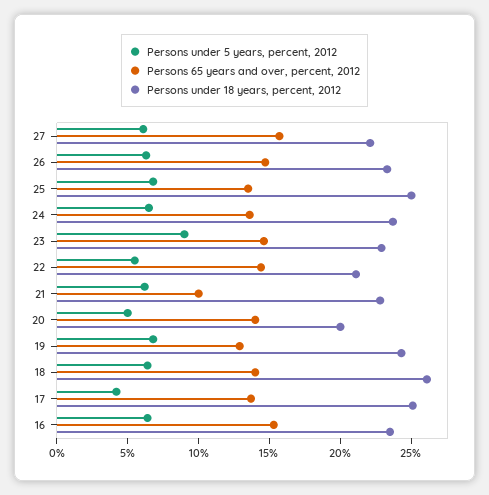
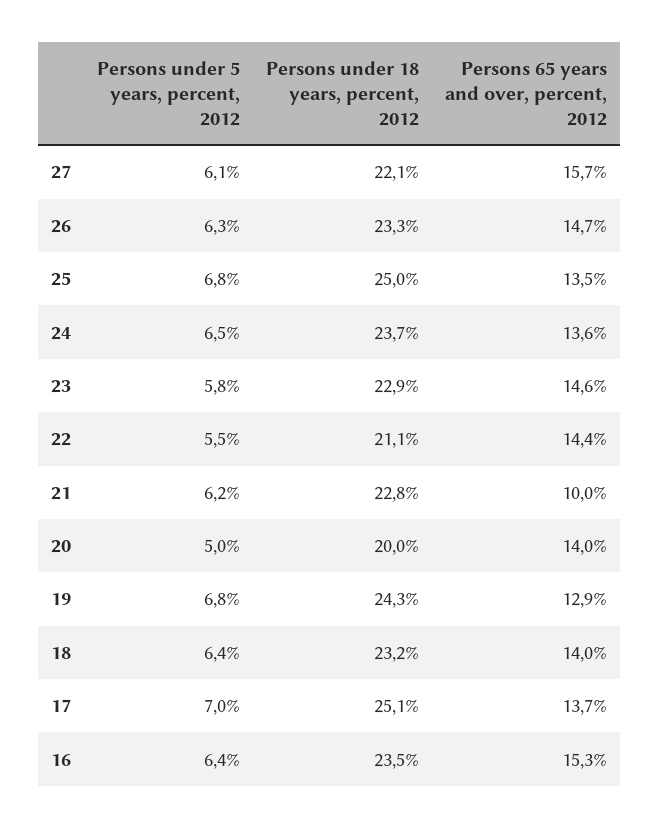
Persons under 5 years, percent, 2012, 23: 9 -> 5.8
Persons under 18 years, percent, 2012, 18: 26 -> 23.2
Persons under 5 years, percent, 2012, 17: 4 -> 7

